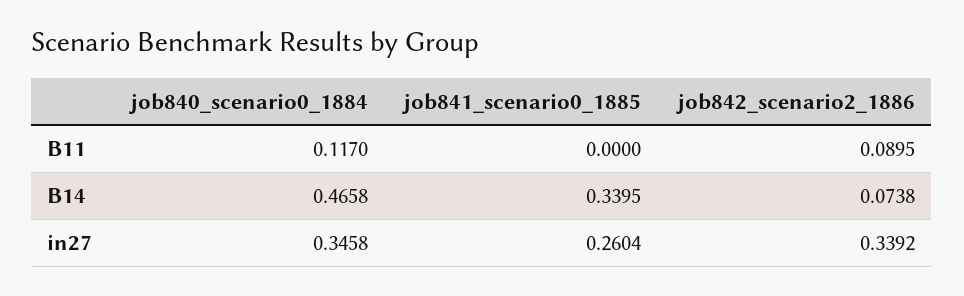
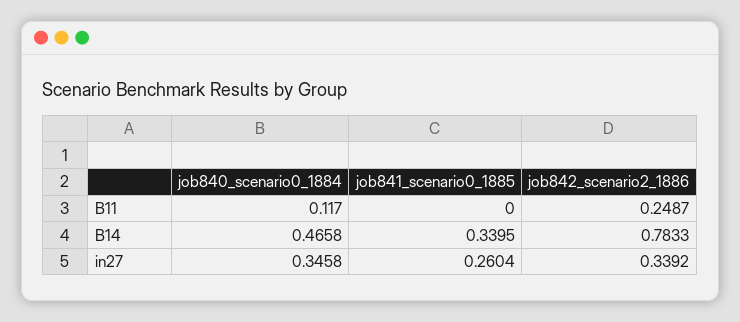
job842_scenario2_1886, B11: 0.0895 -> 0.2487
job842_scenario2_1886, B14: 0.0738 -> 0.7833

